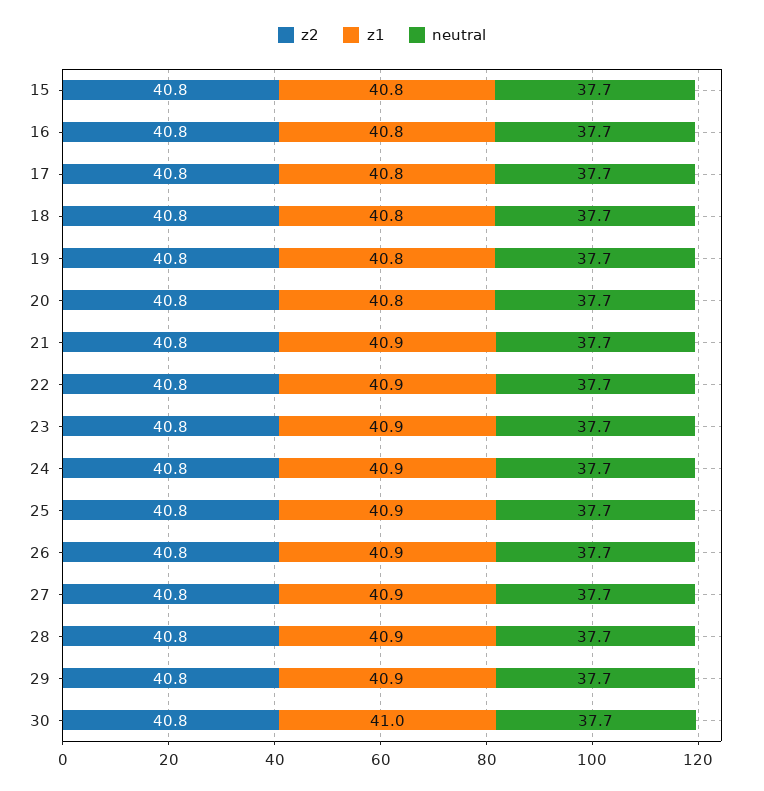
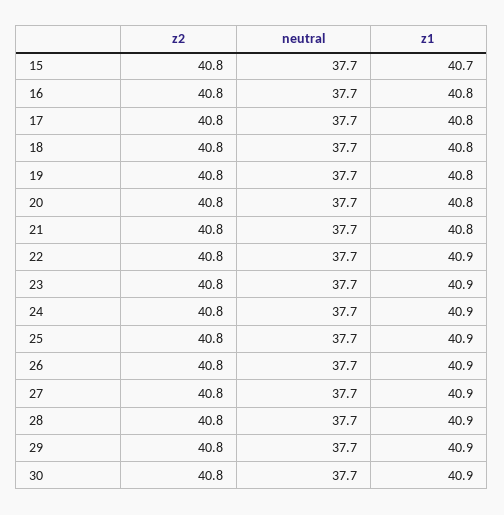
z1, 15: 40.8 -> 40.7
z1, 21: 40.9 -> 40.8
z1, 30: 41 -> 40.9

